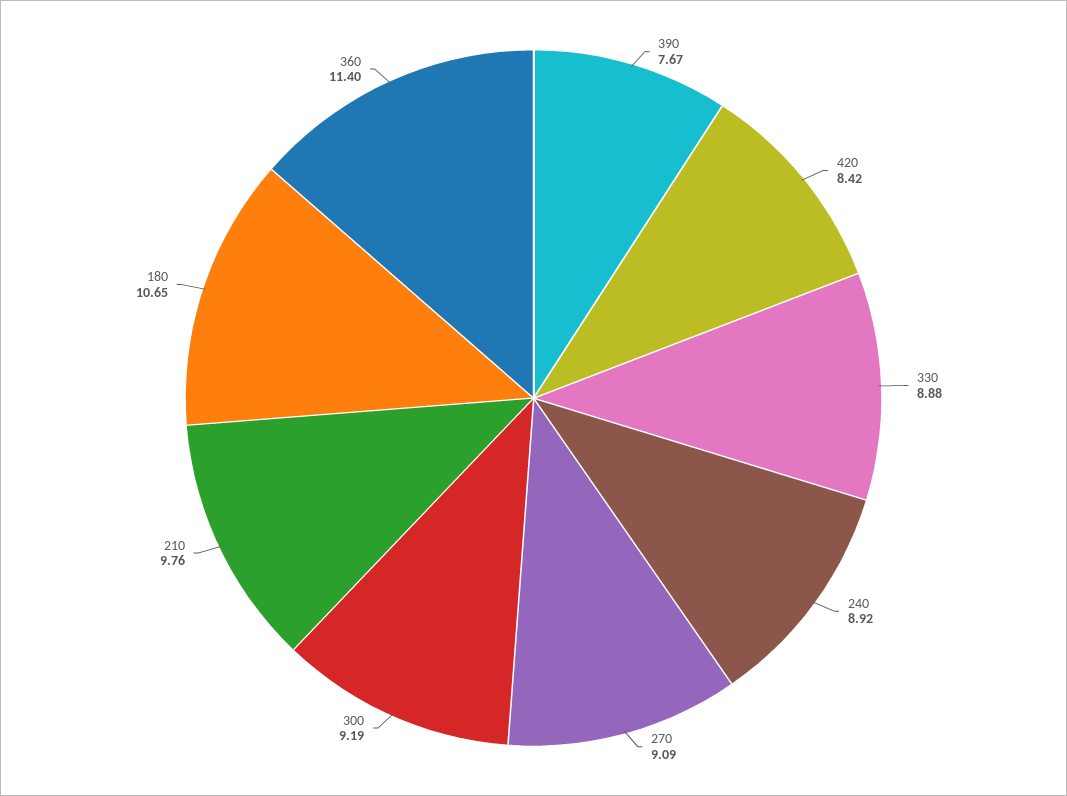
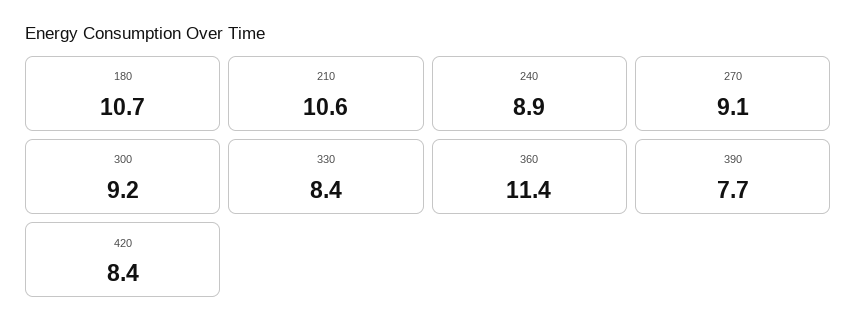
330: 8.88 -> 8.4
210: 9.76 -> 10.6

